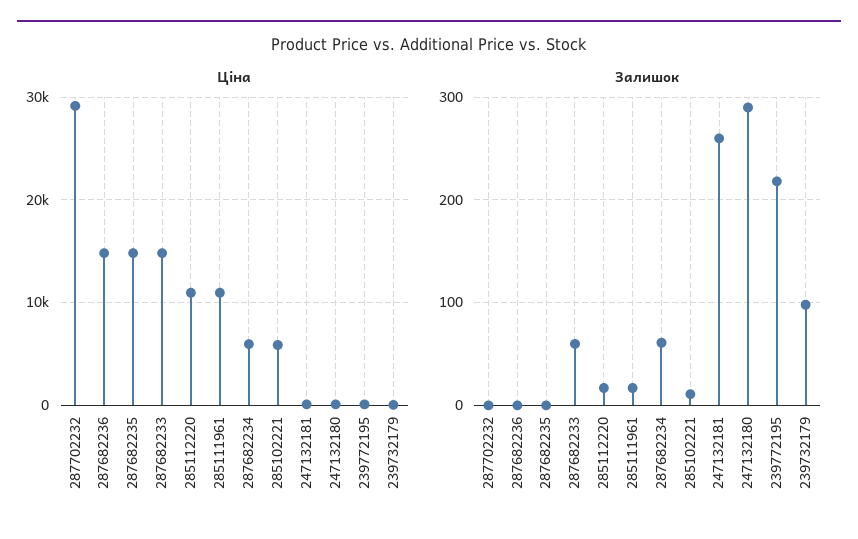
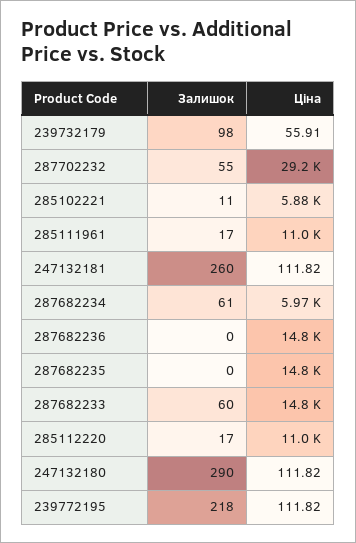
Залишок, 287702232: 0 -> 55

